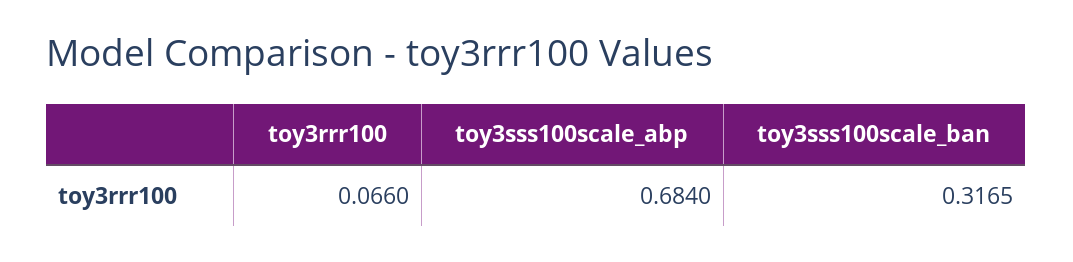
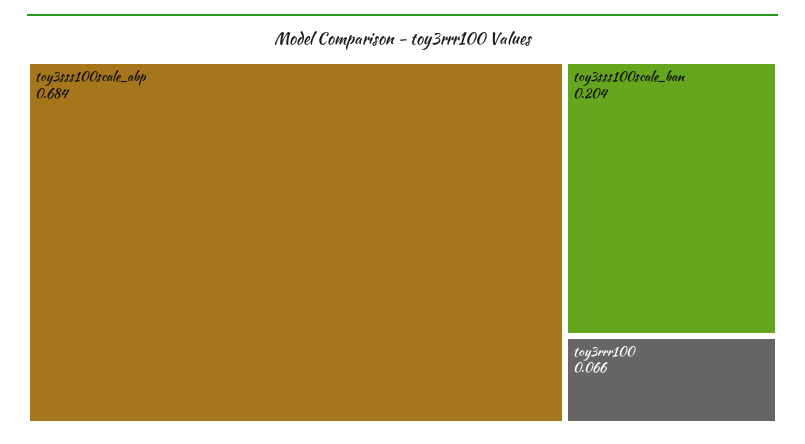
toy3sss100scale_ban: 0.3165 -> 0.204

